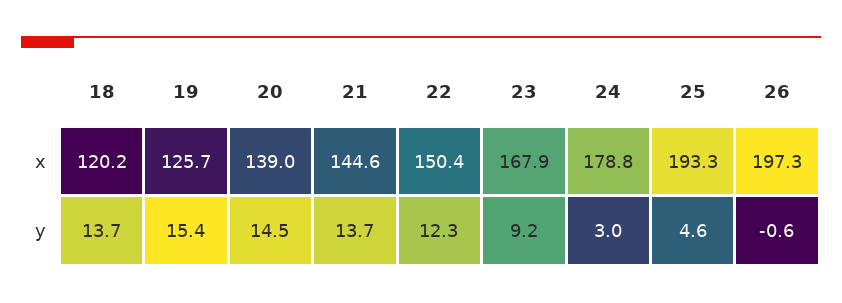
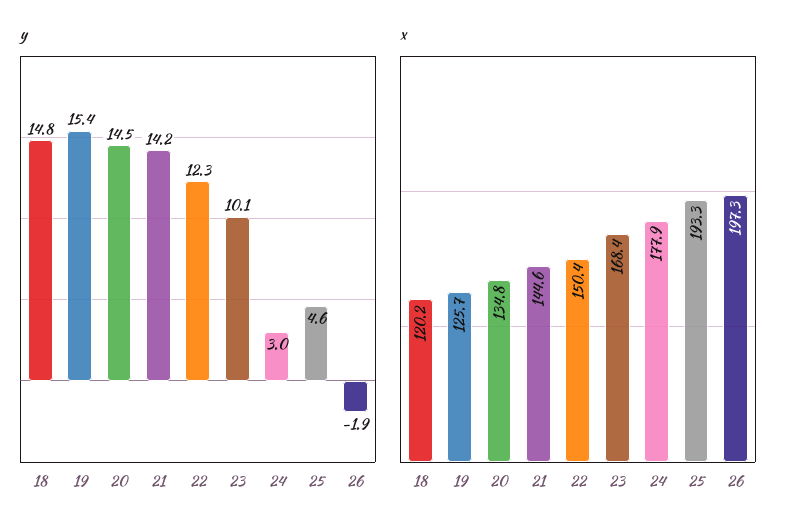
x, 20: 139 -> 134.8
x, 23: 167.9 -> 168.4
x, 24: 178.8 -> 177.9
y, 18: 13.7 -> 14.8
y, 21: 13.7 -> 14.2
y, 23: 9.2 -> 10.1
y, 26: -0.6 -> -1.9

